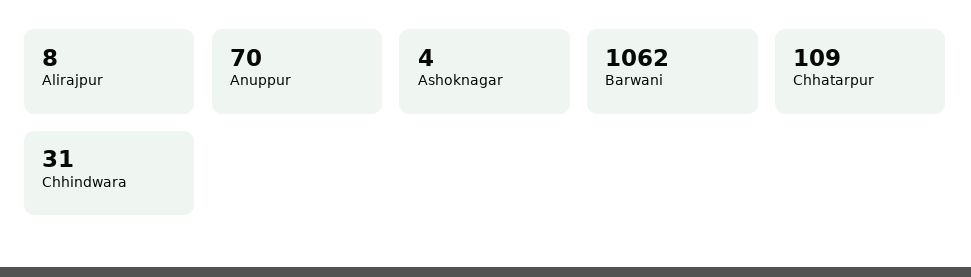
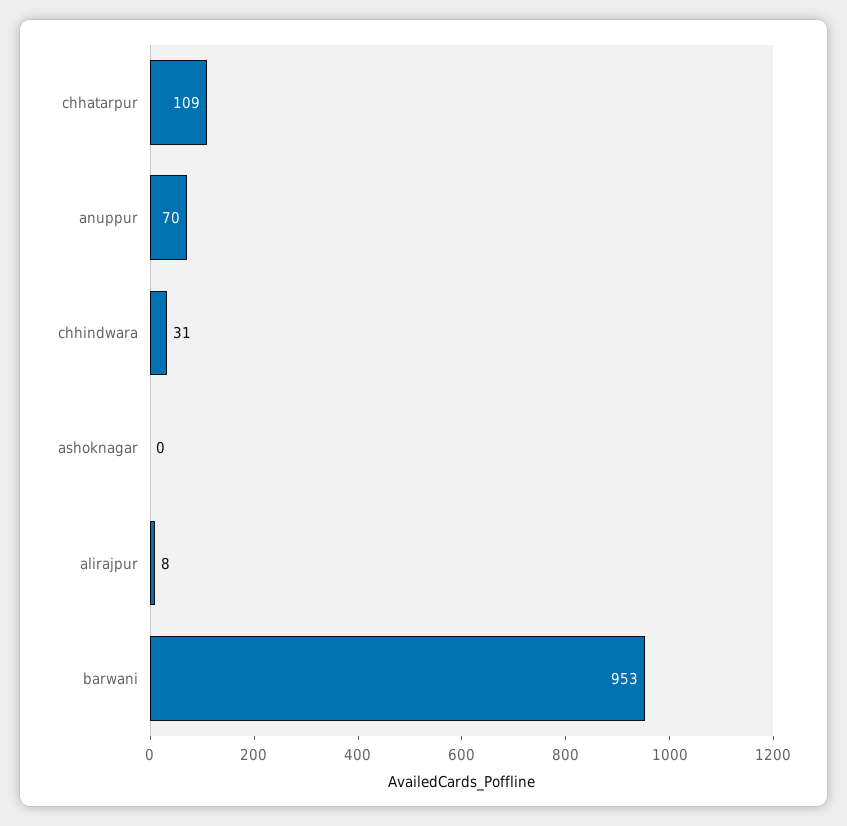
Ashoknagar: 4 -> 0
Barwani: 1062 -> 953

